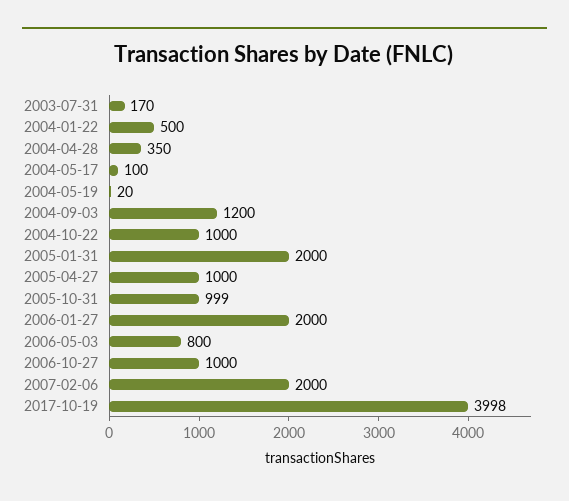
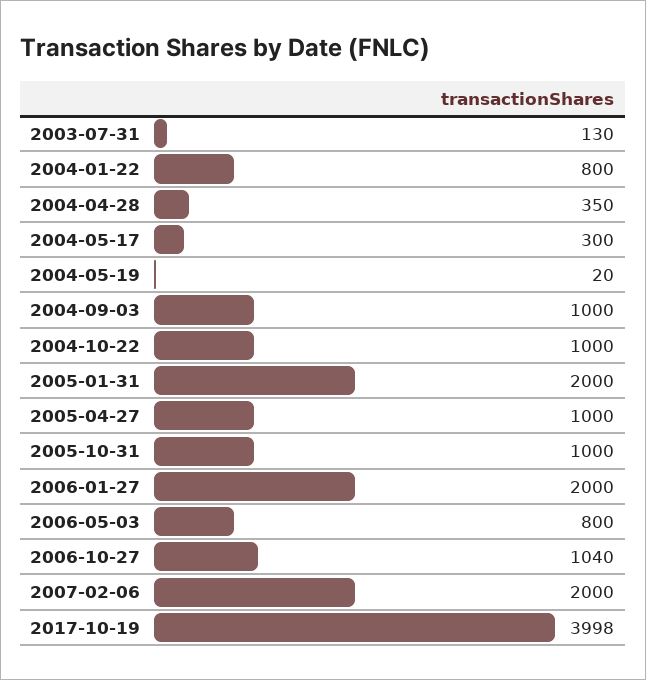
2003-07-31: 170 -> 130
2004-01-22: 500 -> 800
2004-05-17: 100 -> 300
2004-09-03: 1200 -> 1000
2005-10-31: 999 -> 1000
2006-10-27: 1000 -> 1040

